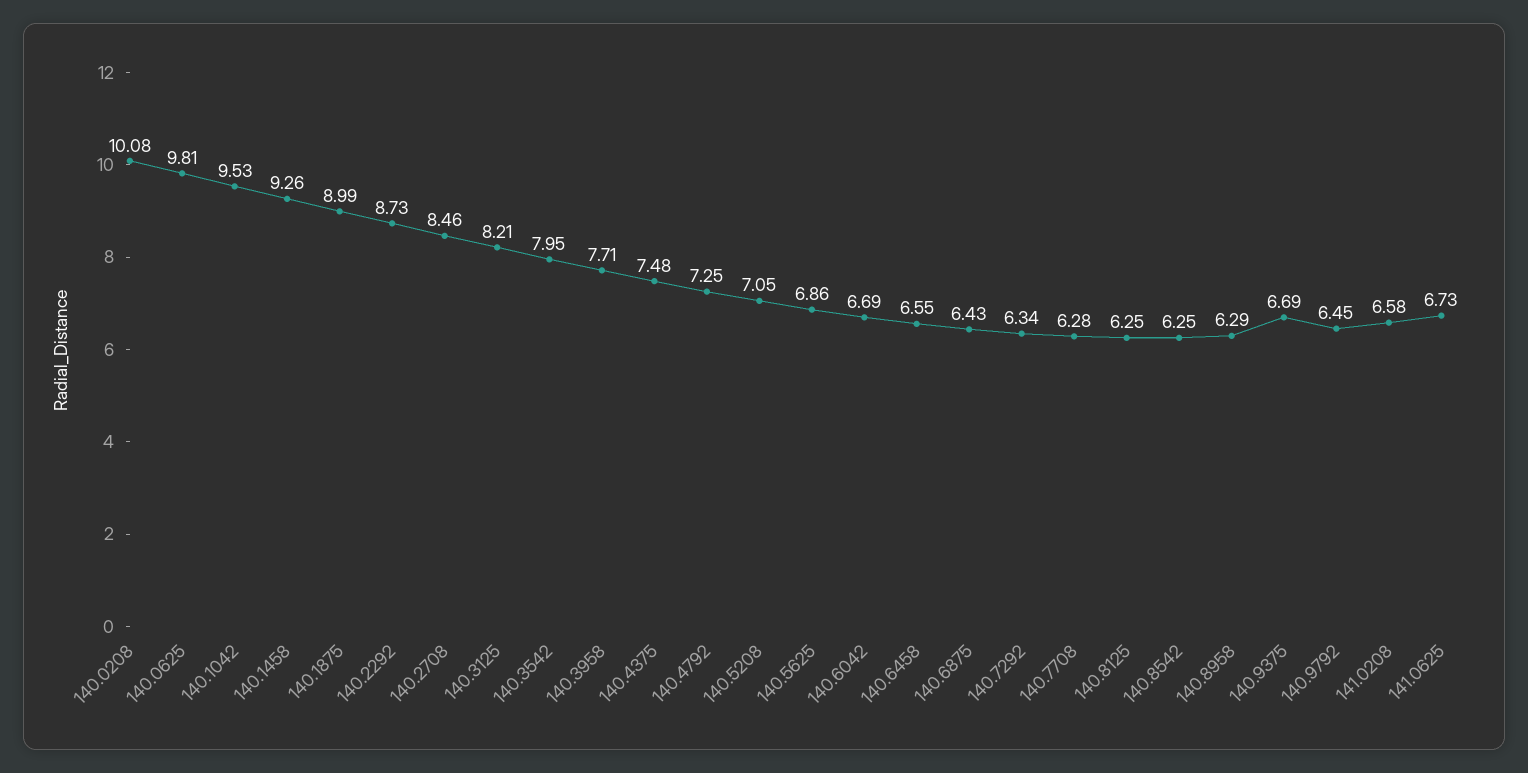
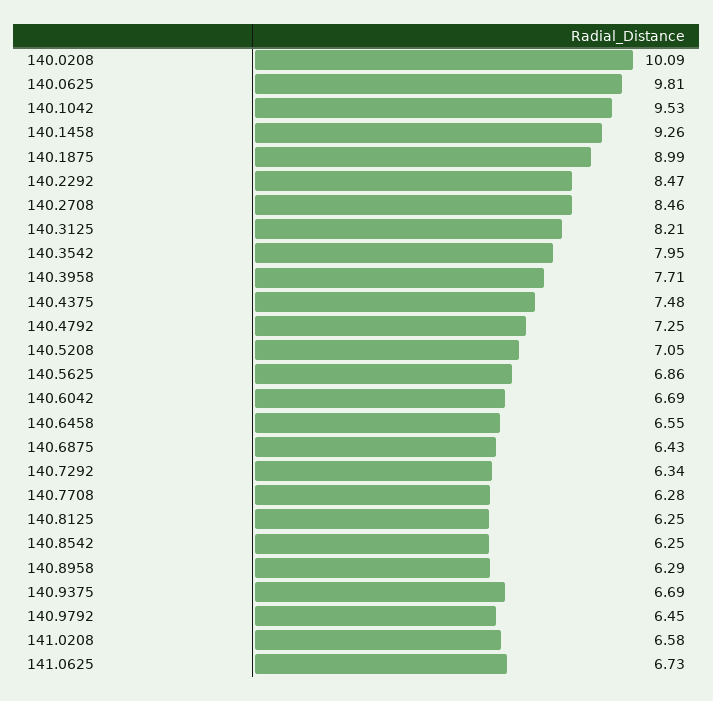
140.0208: 10.08 -> 10.09
140.2292: 8.73 -> 8.47

